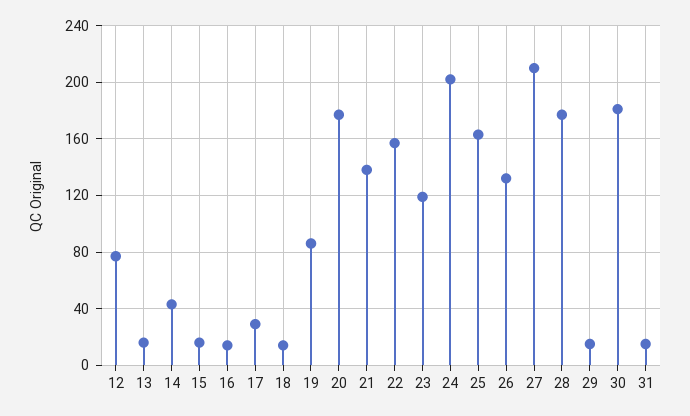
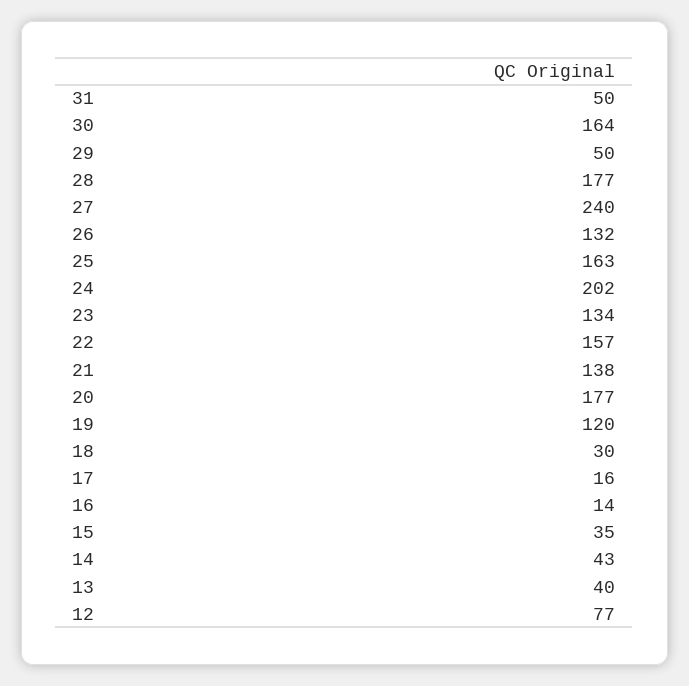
13: 15 -> 40
15: 15 -> 35
17: 30 -> 16
18: 15 -> 30
19: 85 -> 120
23: 120 -> 134
27: 210 -> 240
29: 15 -> 50
30: 180 -> 164
31: 15 -> 50

